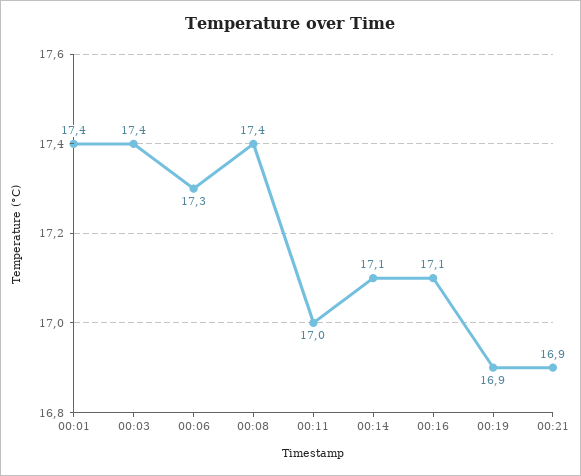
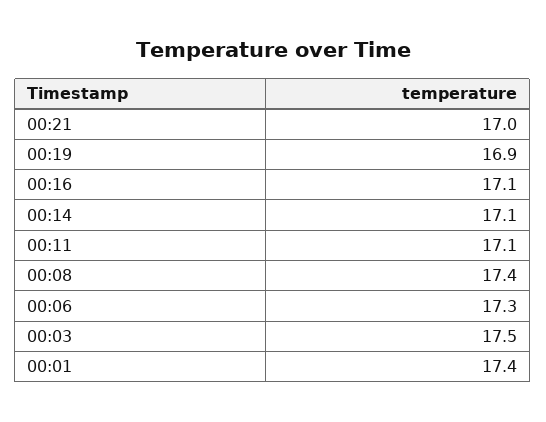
00:03: 17.4 -> 17.5
00:11: 17 -> 17.1
00:21: 16.9 -> 17

